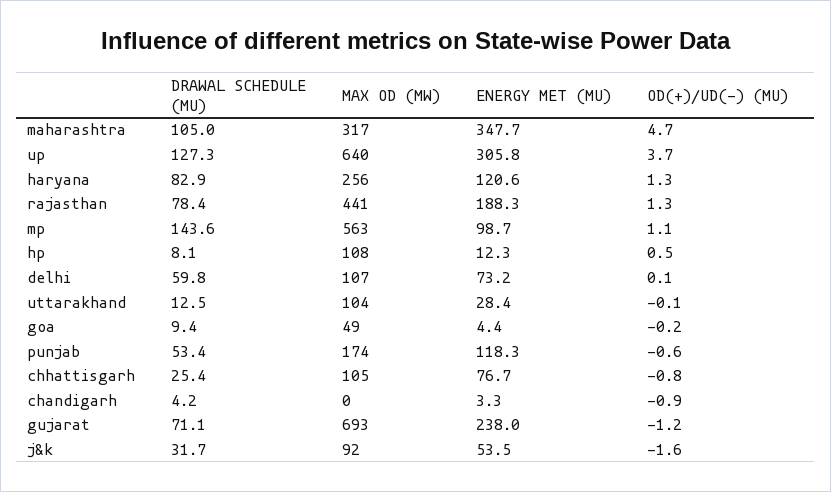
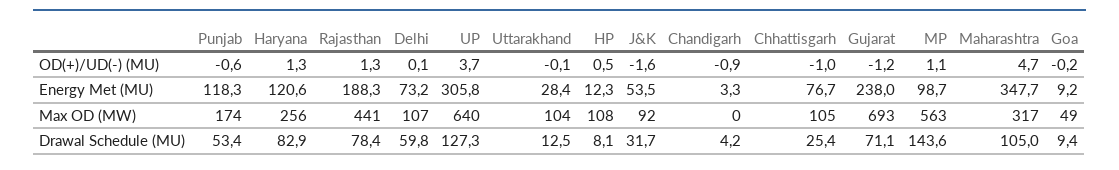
ENERGY MET (MU), goa: 4.4 -> 9.2
OD(+)/UD(-) (MU), chhattisgarh: -0.8 -> -1

